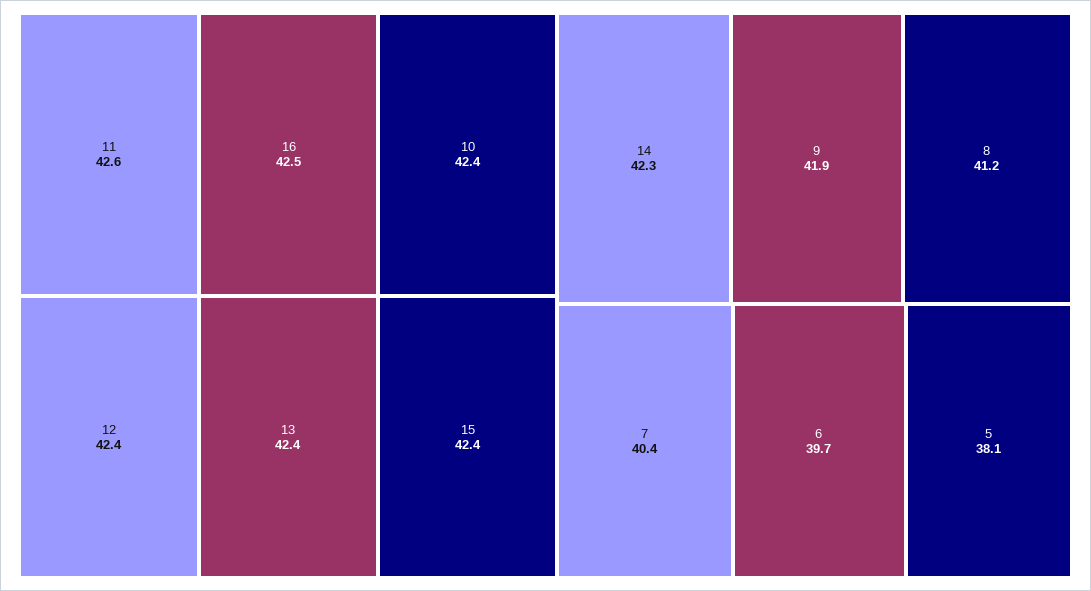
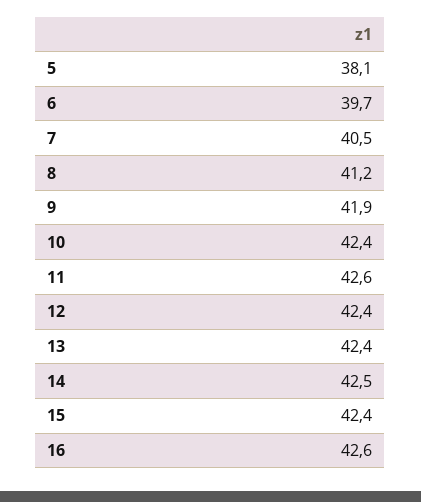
16: 42.5 -> 42.6
14: 42.3 -> 42.5
7: 40.4 -> 40.5

